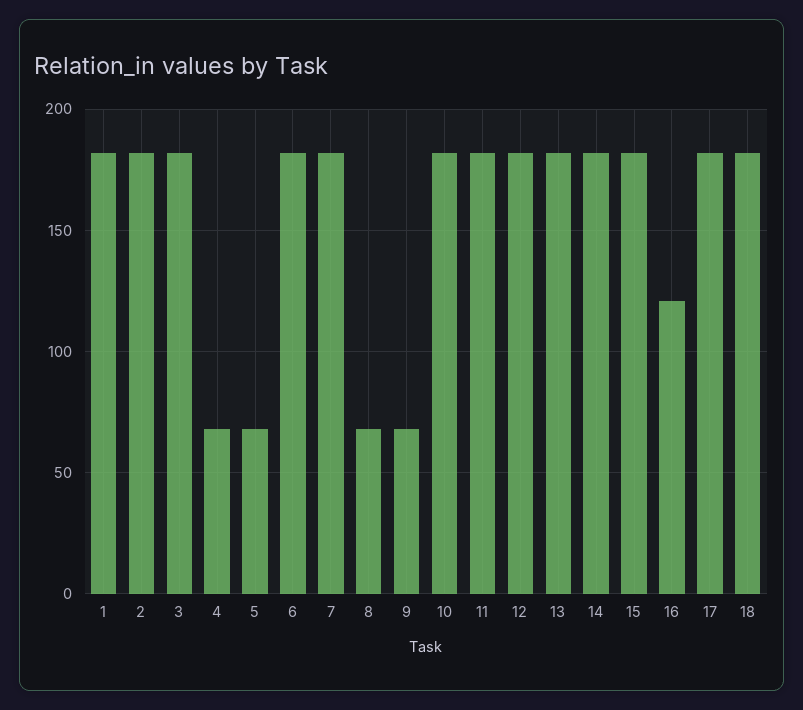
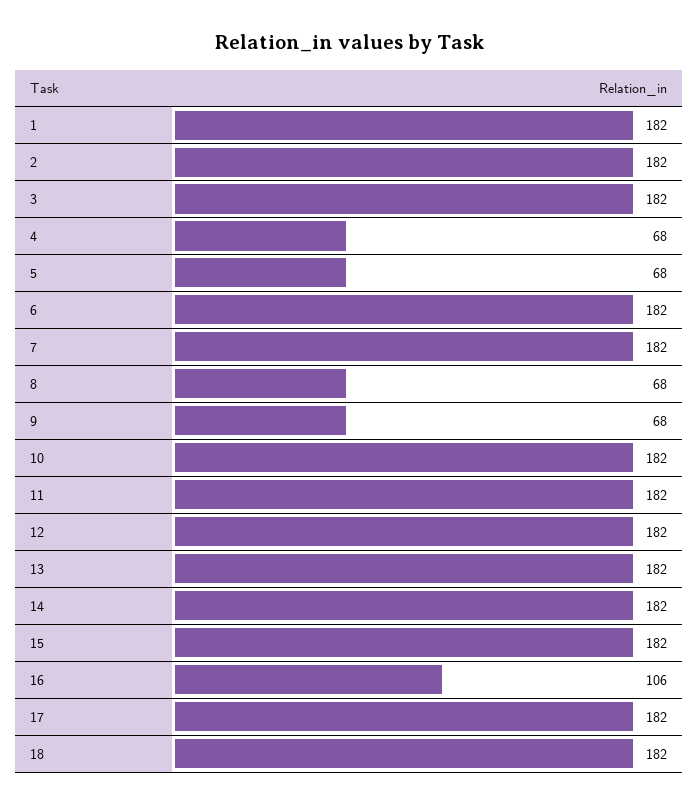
16: 120 -> 106

